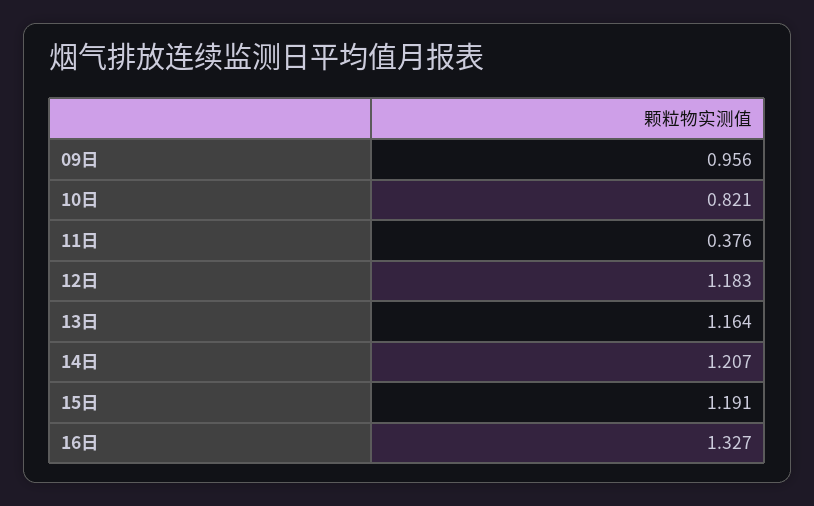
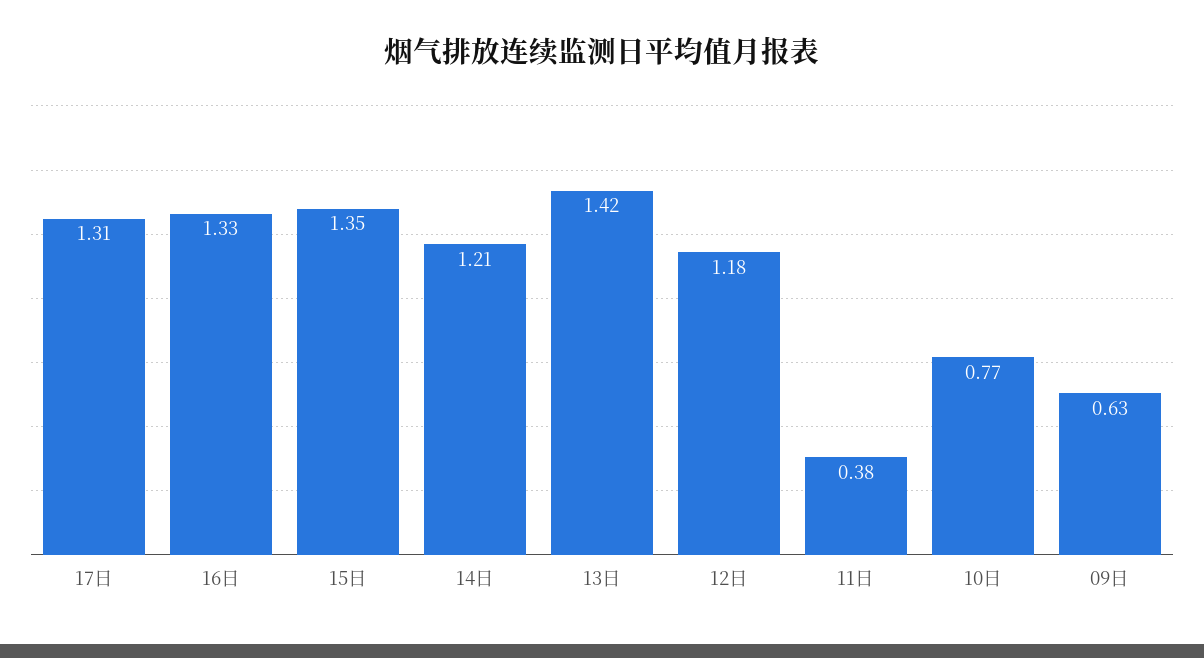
09日: 0.956 -> 0.63
10日: 0.821 -> 0.77
13日: 1.164 -> 1.42
15日: 1.191 -> 1.35
17日: none -> 1.31

